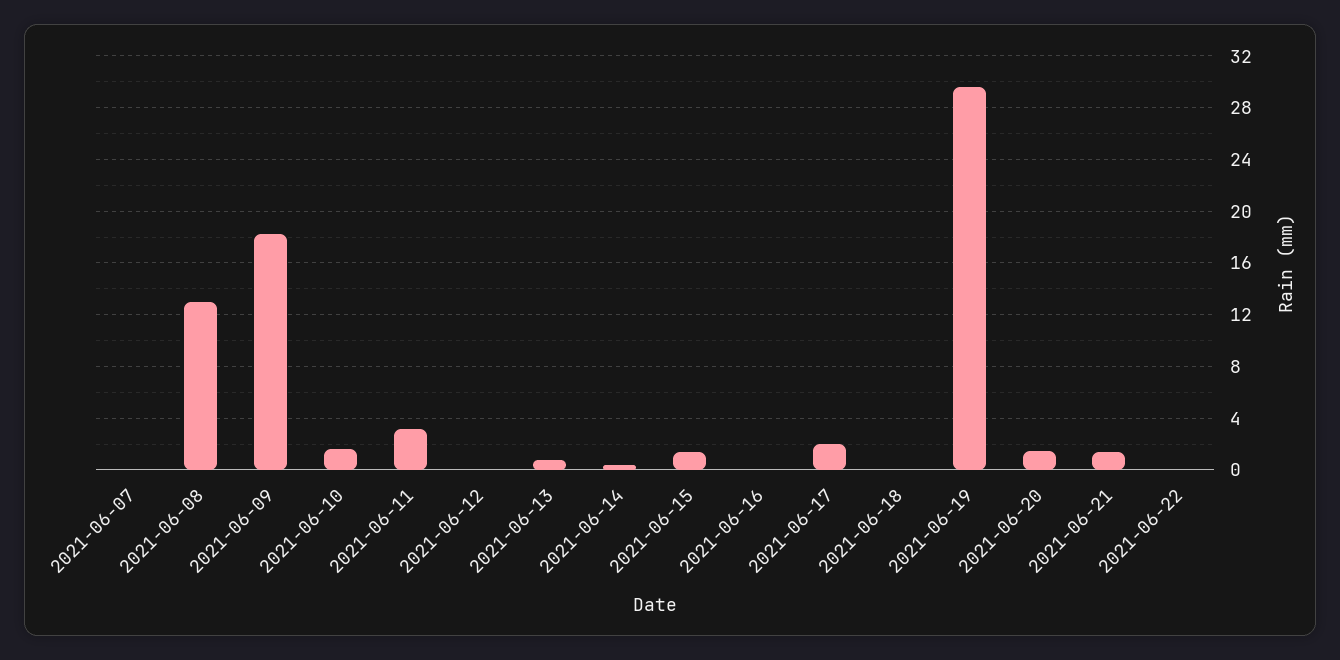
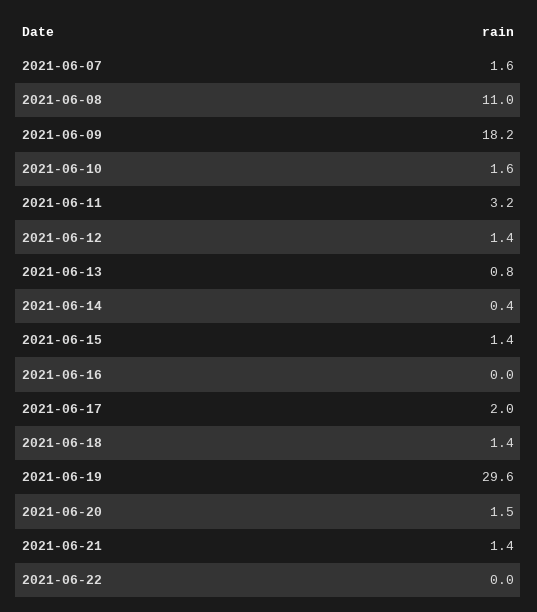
2021-06-07: 0 -> 1.6
2021-06-08: 13 -> 11
2021-06-12: 0 -> 1.4
2021-06-18: 0 -> 1.4

